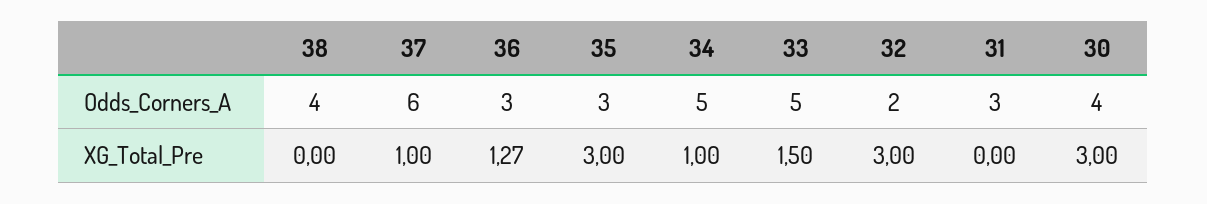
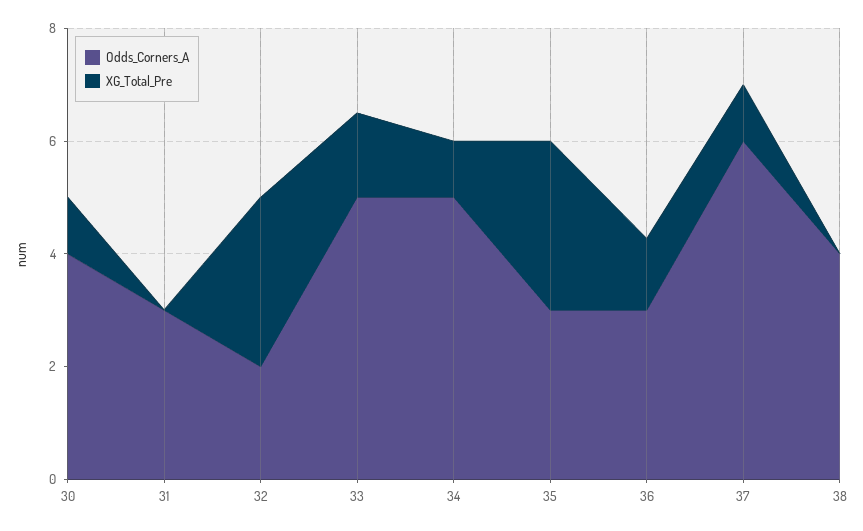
XG_Total_Pre, 30: 3 -> 1

